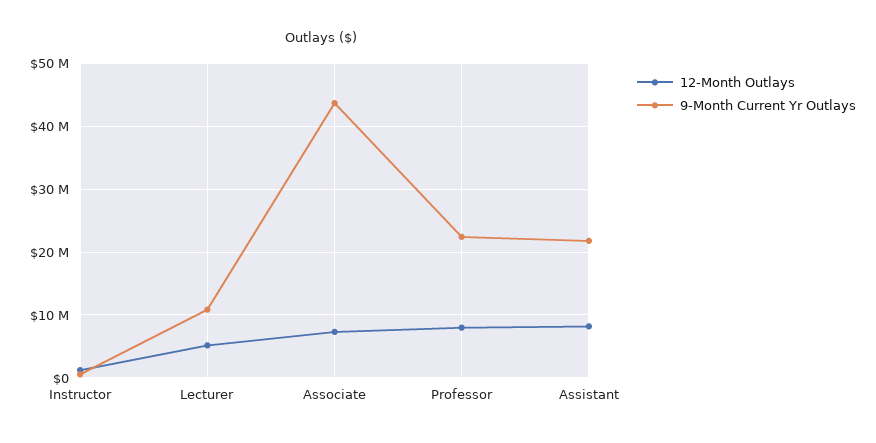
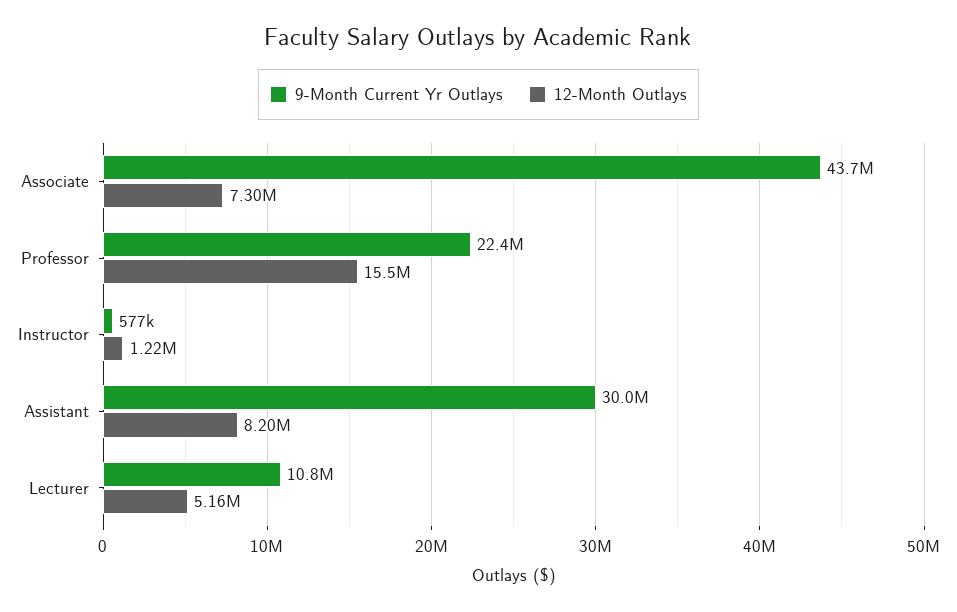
12-Month Outlays, Professor: 8000000 -> 15500000
9-Month Current Yr Outlays, Assistant: 22000000 -> 30000000

